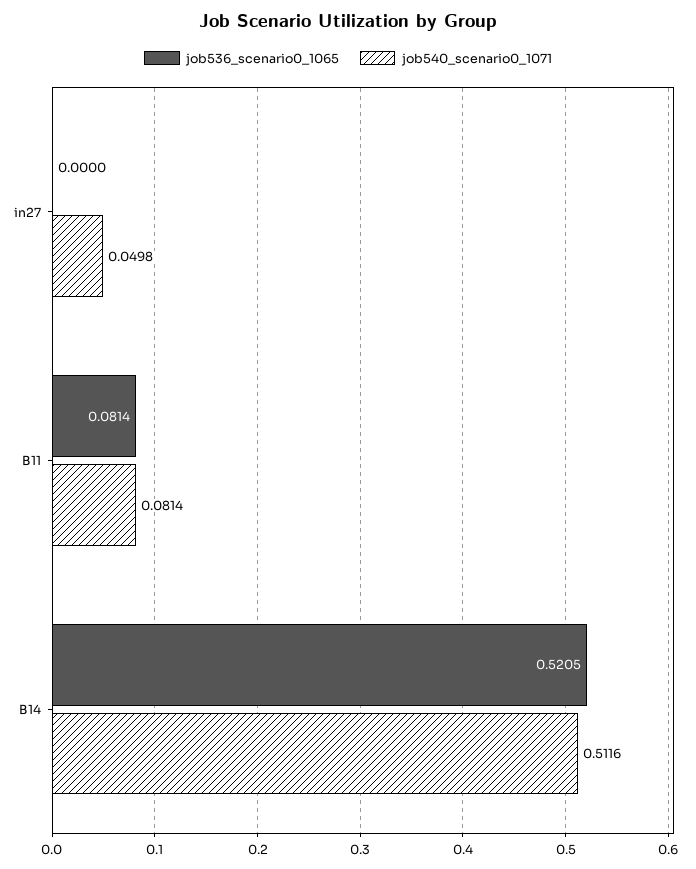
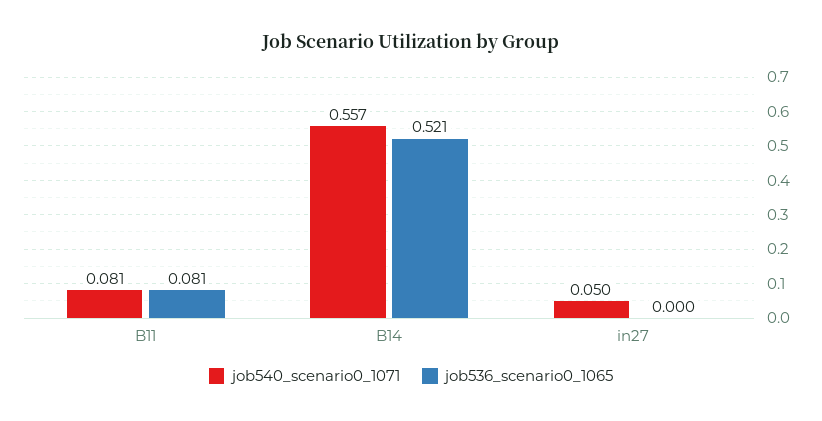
job540_scenario0_1071, B14: 0.5116 -> 0.557

